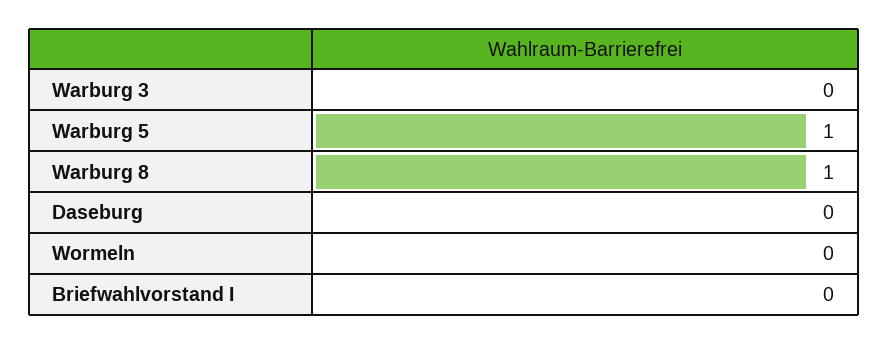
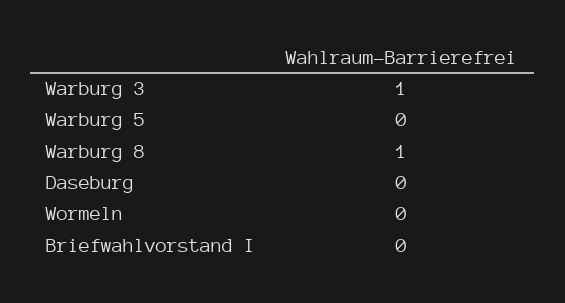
Warburg 3: 0 -> 1
Warburg 5: 1 -> 0

